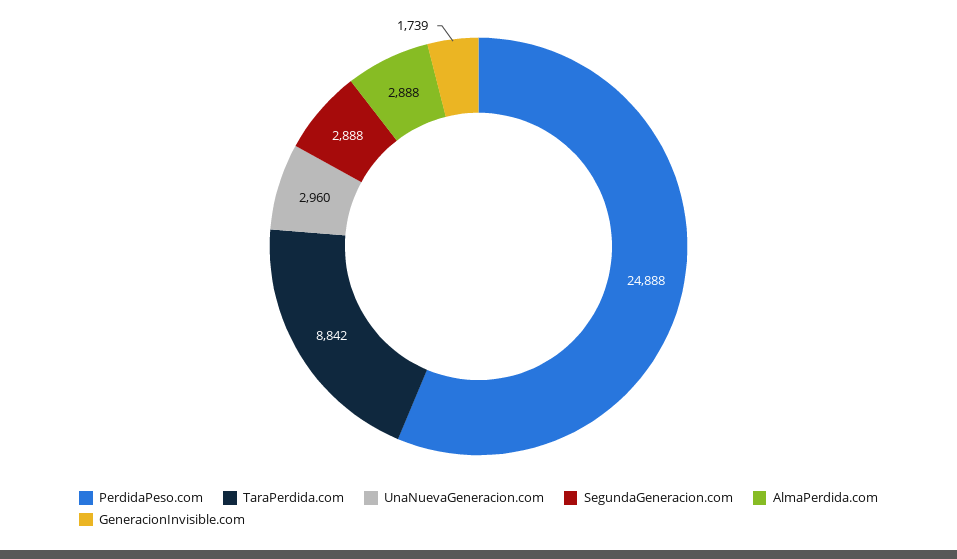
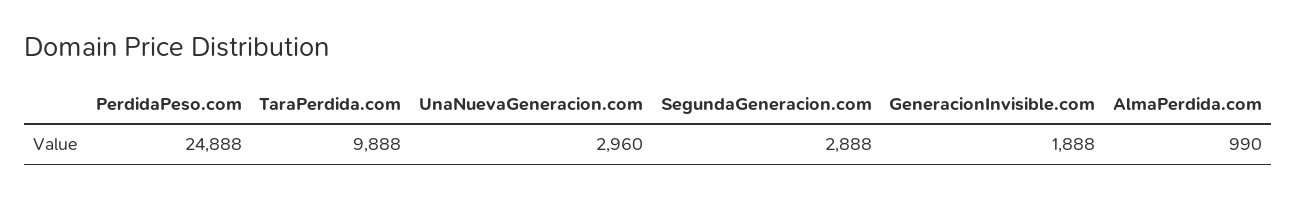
TaraPerdida.com: 8842 -> 9888
AlmaPerdida.com: 2888 -> 990
GeneracionInvisible.com: 1739 -> 1888

